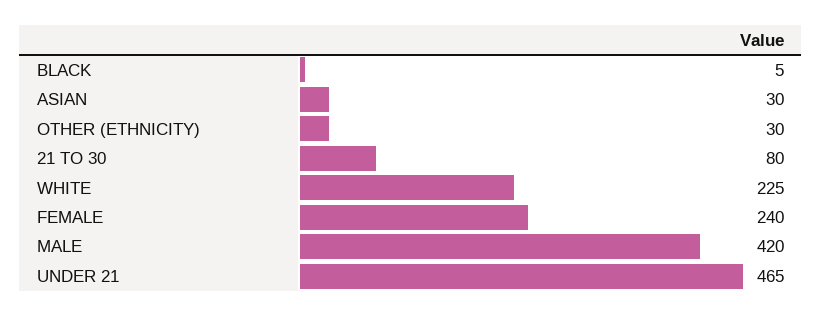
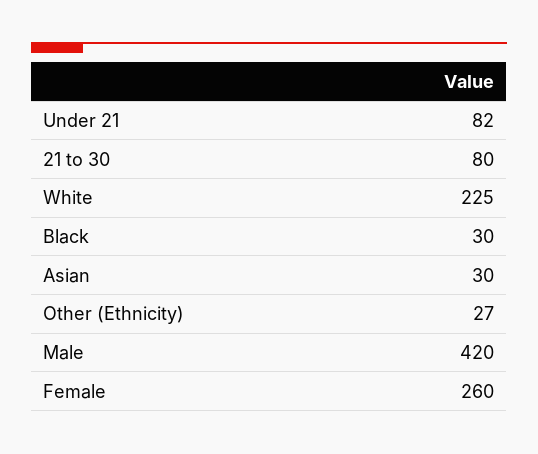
BLACK: 5 -> 30
OTHER (ETHNICITY): 30 -> 27
FEMALE: 240 -> 260
UNDER 21: 465 -> 82

